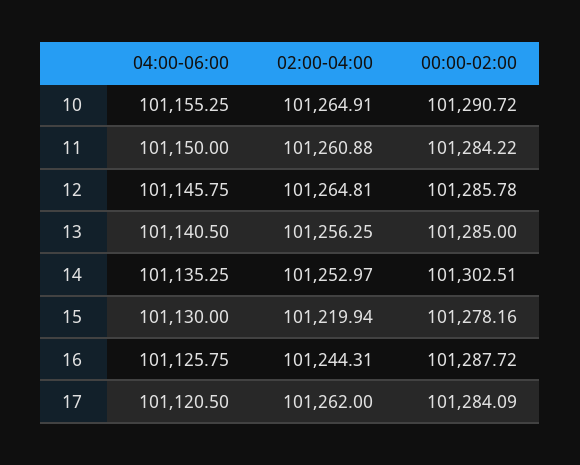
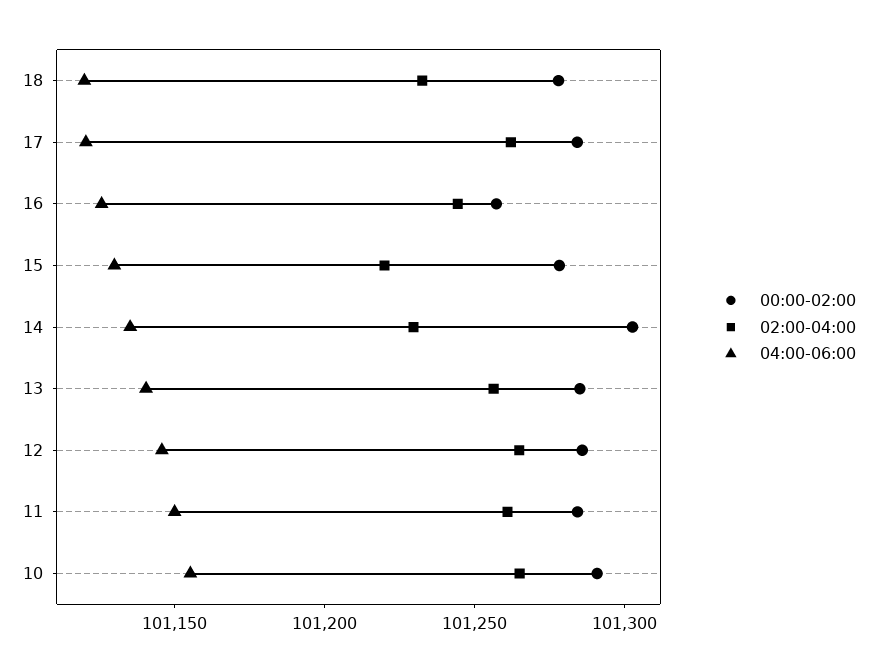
02:00-04:00, 14: 101252.97 -> 101230
00:00-02:00, 16: 101287.72 -> 101260
00:00-02:00, 18: none -> 101280
02:00-04:00, 18: none -> 101230
04:00-06:00, 18: none -> 101120

